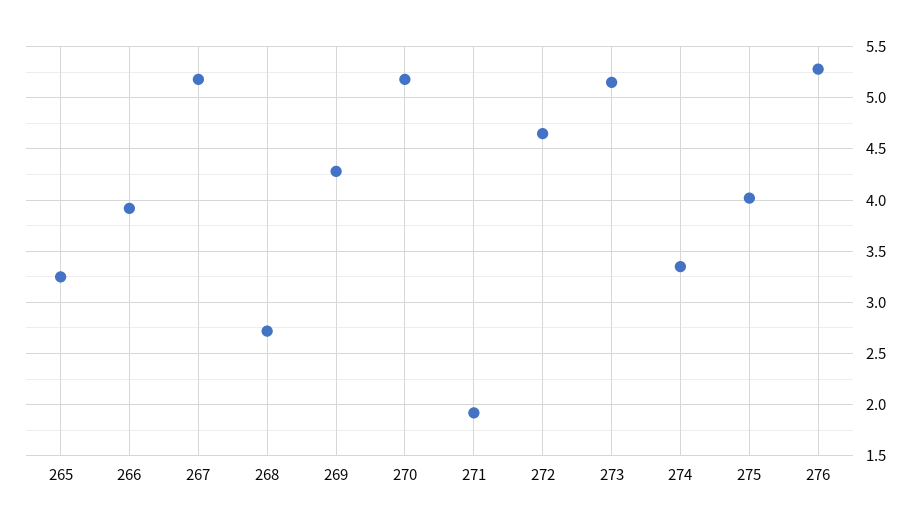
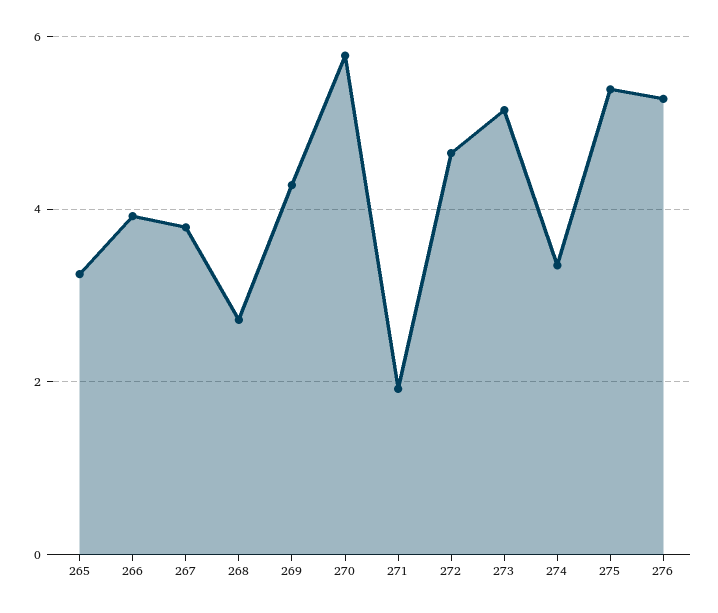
267: 5.2 -> 3.8
270: 5.2 -> 5.8
275: 4 -> 5.4

